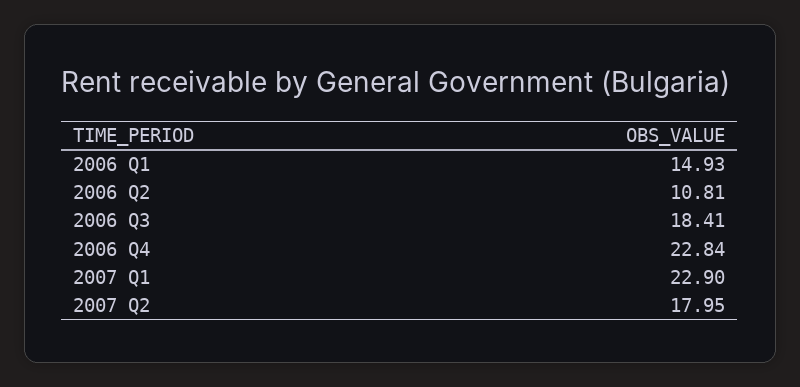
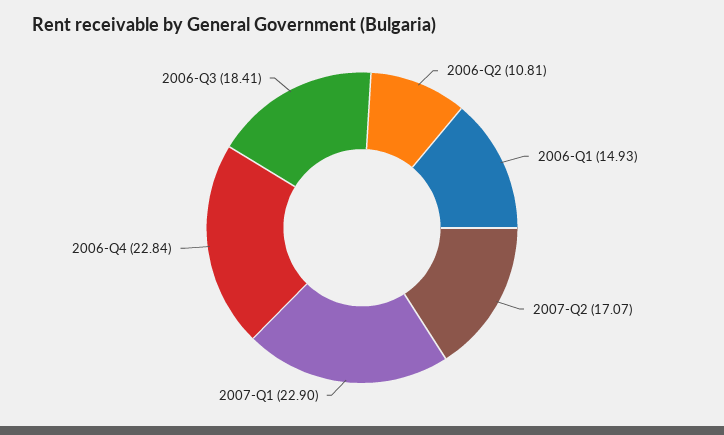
2007 Q2: 17.95 -> 17.07

